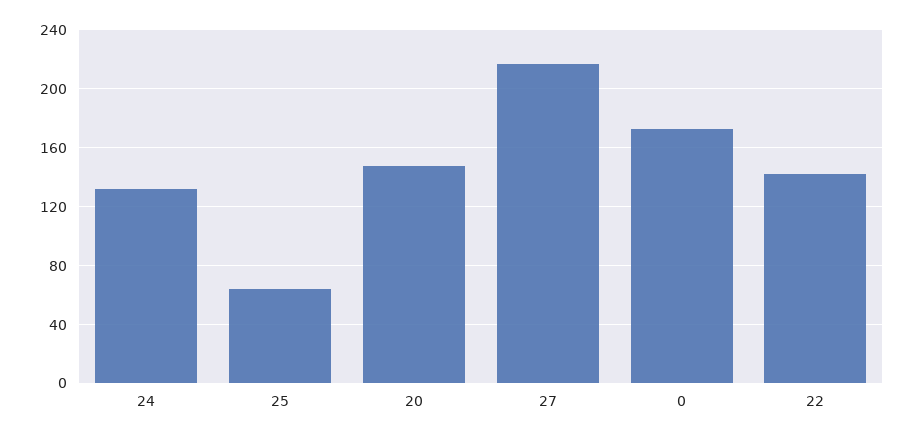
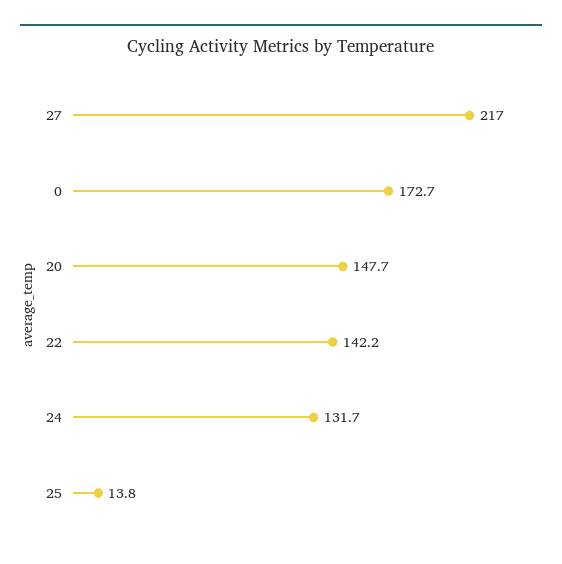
25: 65 -> 13.8

